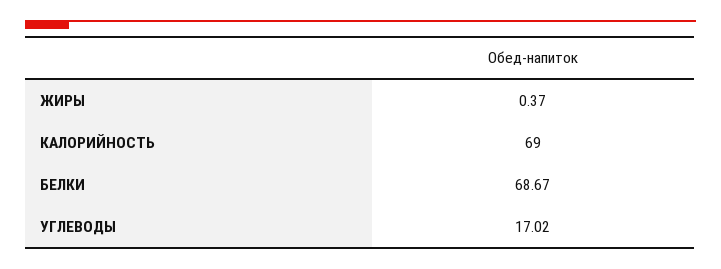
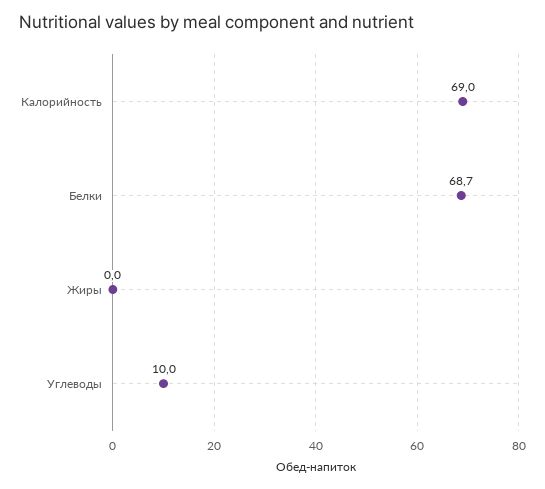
ЖИРЫ: 0.37 -> 0
УГЛЕВОДЫ: 17.02 -> 10

